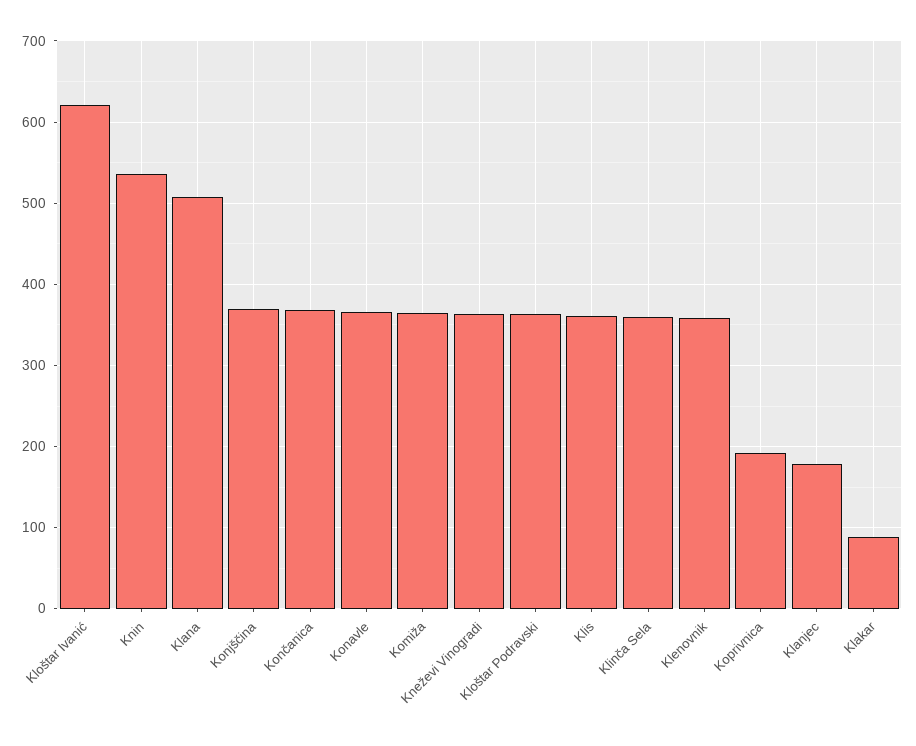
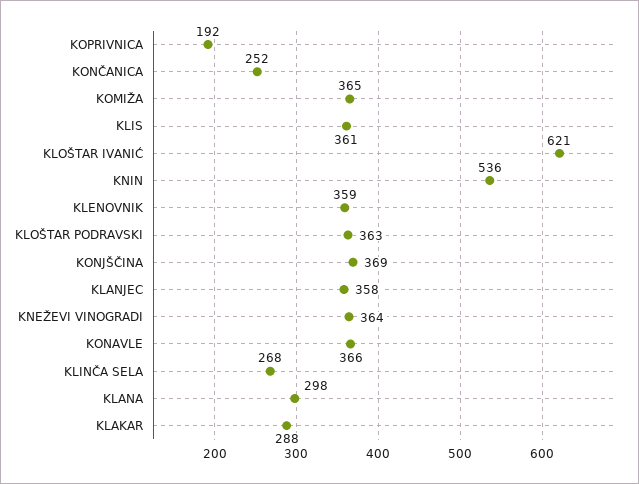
Klana: 510 -> 298
Končanica: 370 -> 252
Klinča Sela: 360 -> 268
Klanjec: 180 -> 358
Klakar: 90 -> 288

